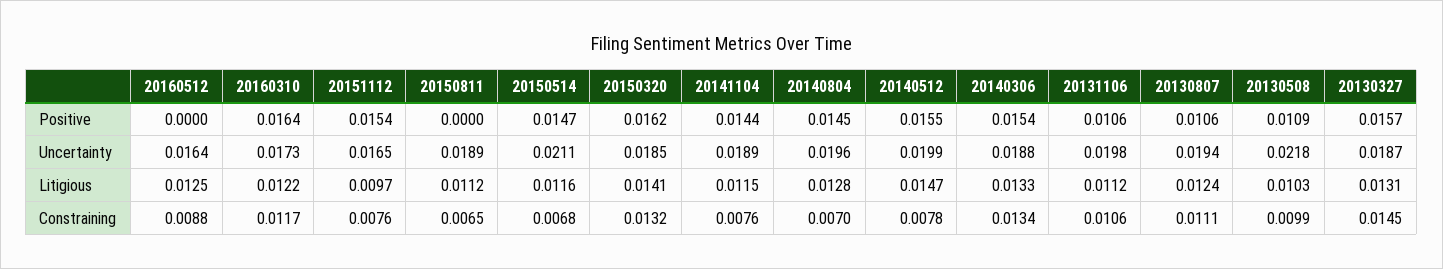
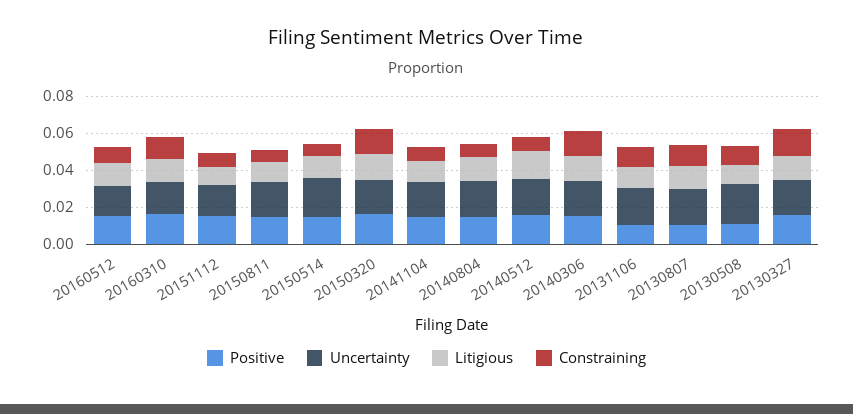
Positive, 20160512: 0 -> 0.015
Positive, 20150811: 0 -> 0.015

